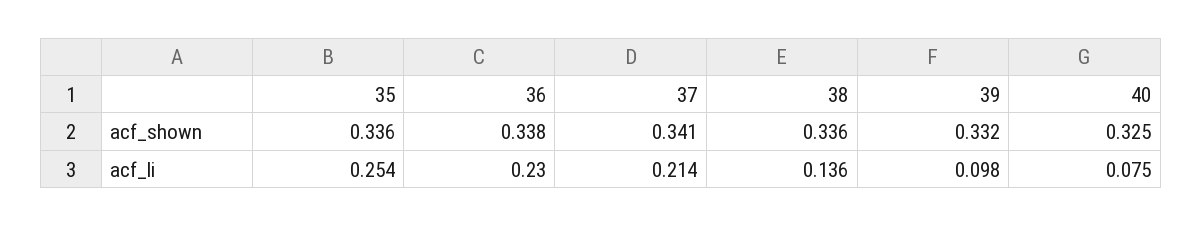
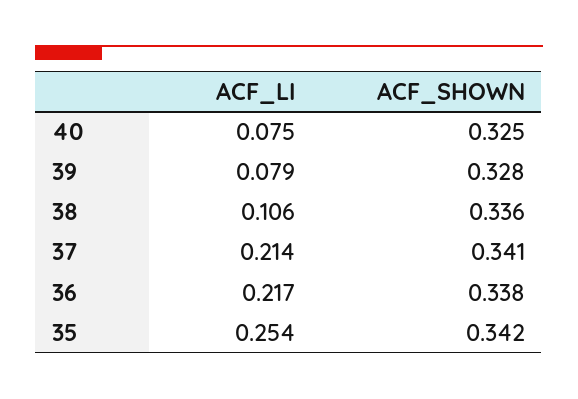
35, acf_shown: 0.336 -> 0.342
39, acf_shown: 0.332 -> 0.328
36, acf_li: 0.23 -> 0.217
38, acf_li: 0.136 -> 0.106
39, acf_li: 0.098 -> 0.079

